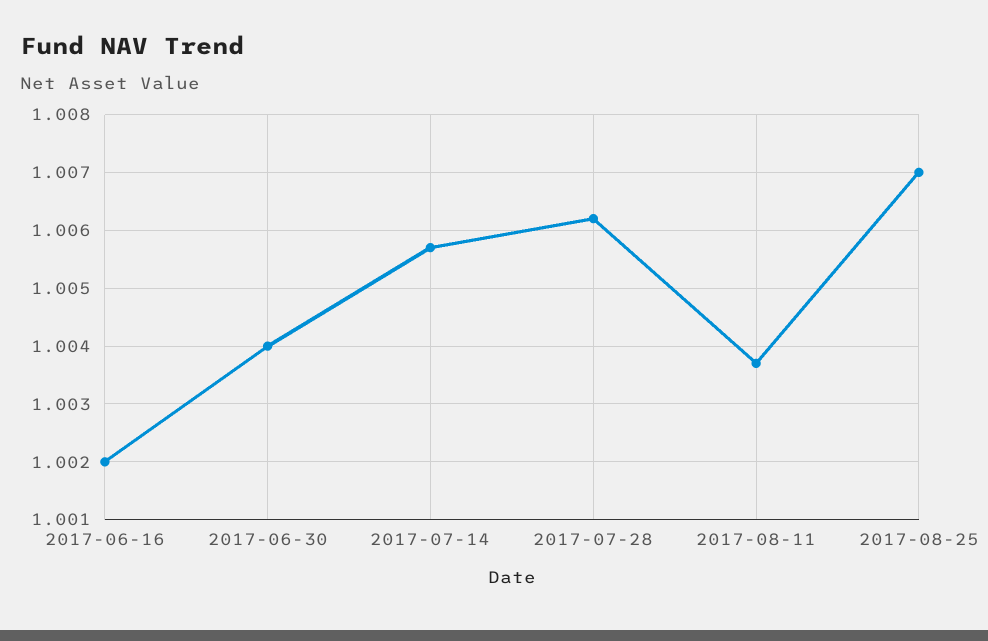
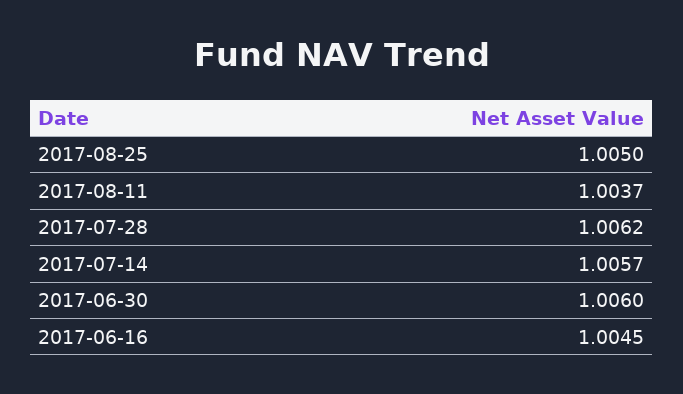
2017-06-16: 1.002 -> 1.0045
2017-06-30: 1.004 -> 1.006
2017-08-25: 1.007 -> 1.005

